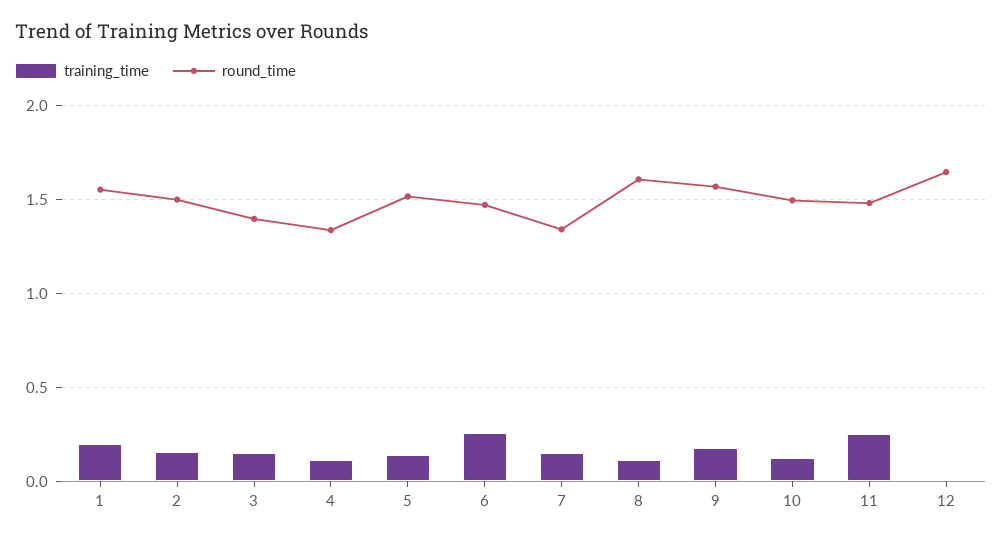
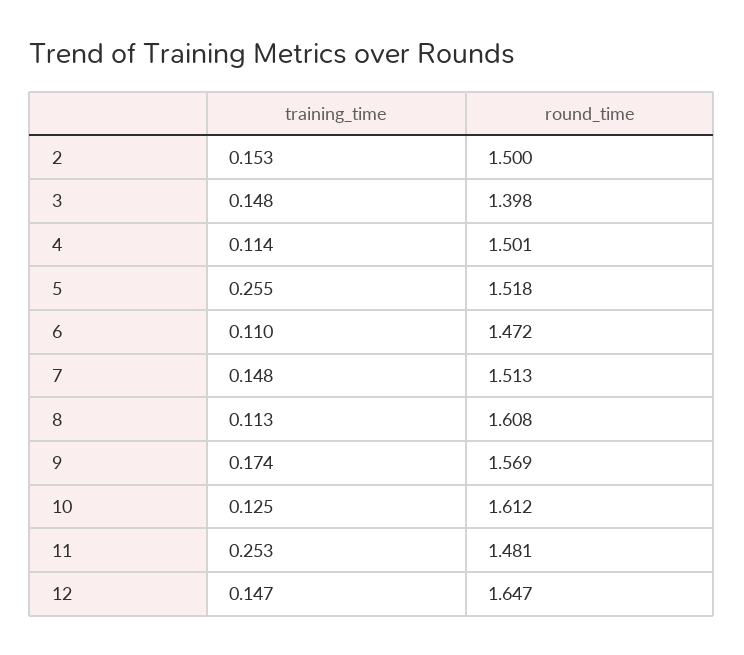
training_time, 1: 0.2 -> none
round_time, 1: 1.55 -> none
round_time, 4: 1.35 -> 1.501
training_time, 5: 0.15 -> 0.255
training_time, 6: 0.25 -> 0.11
round_time, 7: 1.35 -> 1.513
round_time, 10: 1.5 -> 1.612
training_time, 12: 0 -> 0.147

